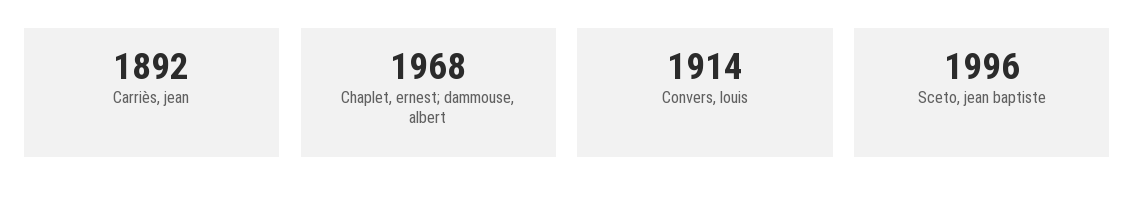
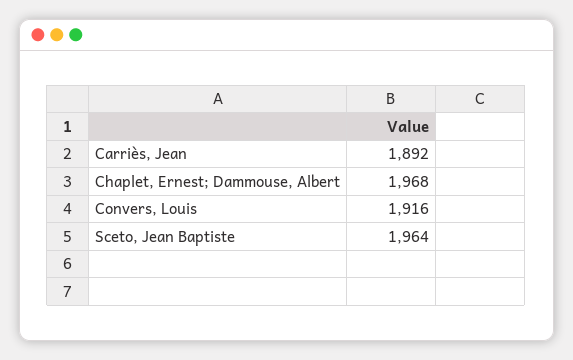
Convers, louis: 1914 -> 1916
Sceto, jean baptiste: 1996 -> 1964

